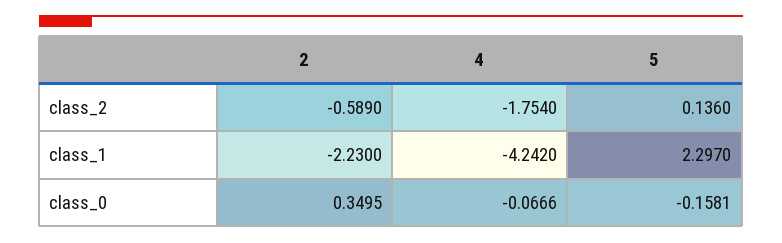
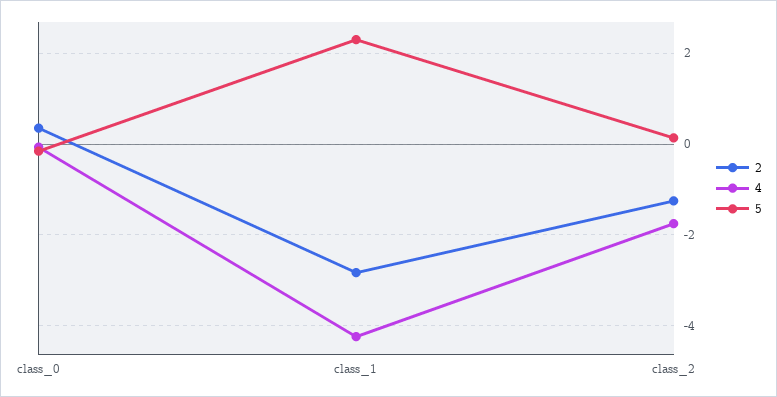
2, class_2: -0.589 -> -1.2
2, class_1: -2.23 -> -2.8

